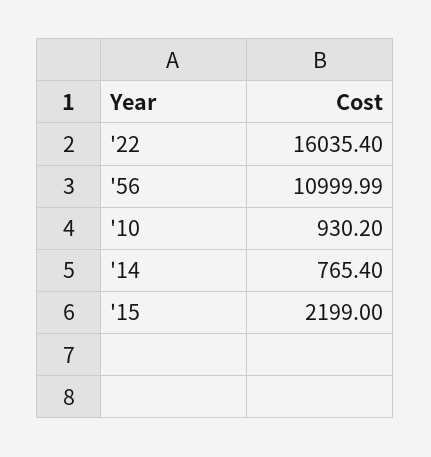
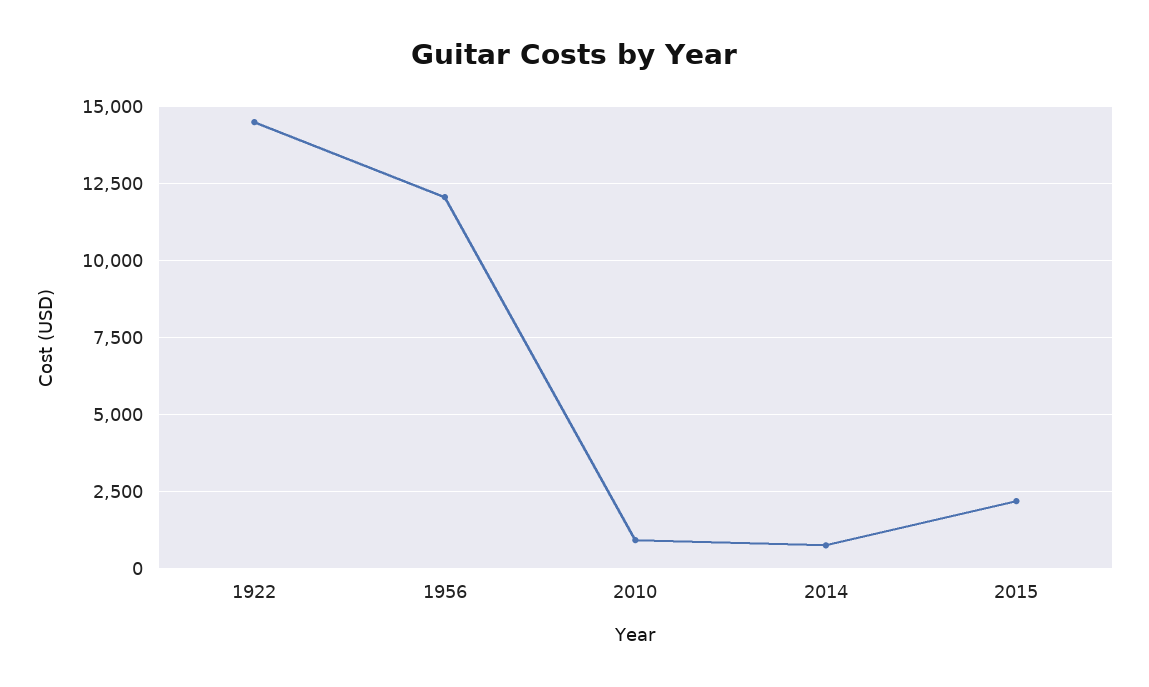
'22: 16035.4 -> 14500
'56: 10999.99 -> 12000

